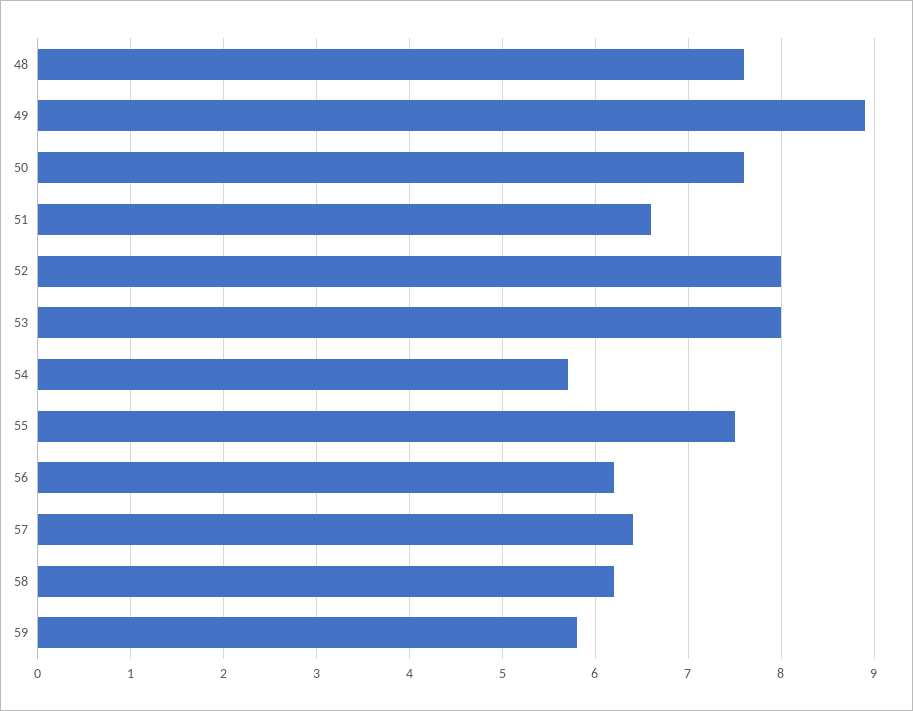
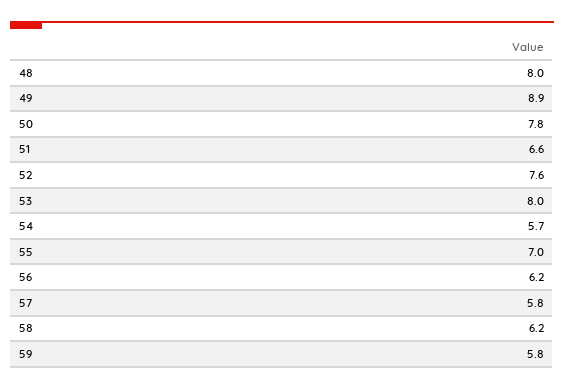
48: 7.6 -> 8
50: 7.6 -> 7.8
52: 8 -> 7.6
55: 7.5 -> 7
57: 6.4 -> 5.8

